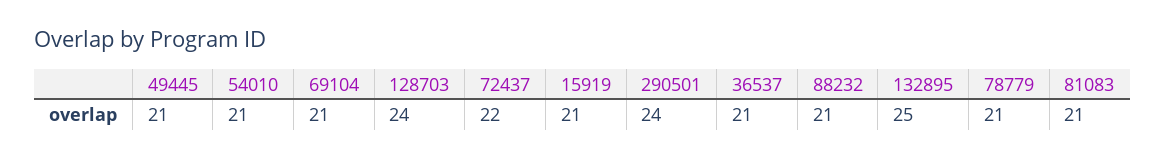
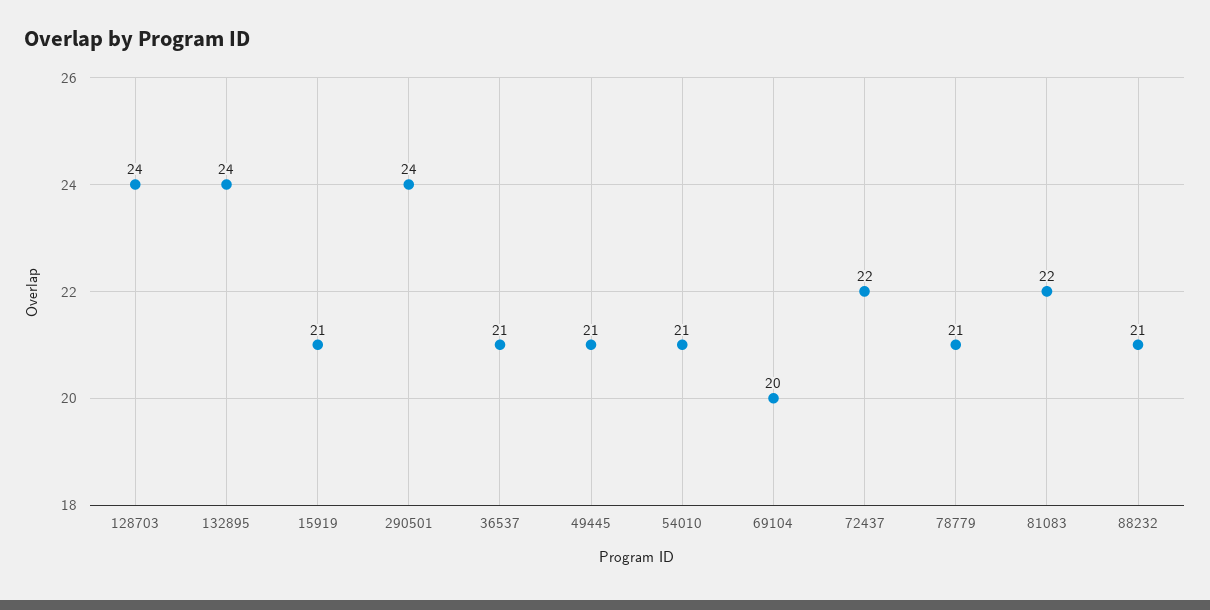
69104: 21 -> 20
132895: 25 -> 24
81083: 21 -> 22

